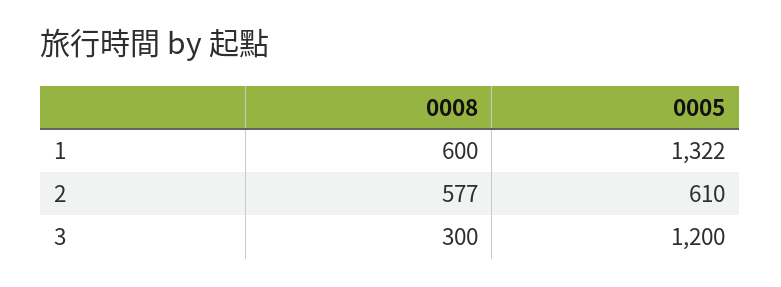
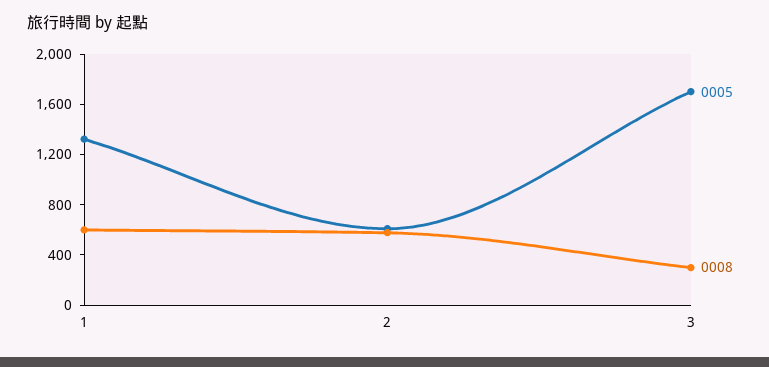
0005, 3: 1200 -> 1700

